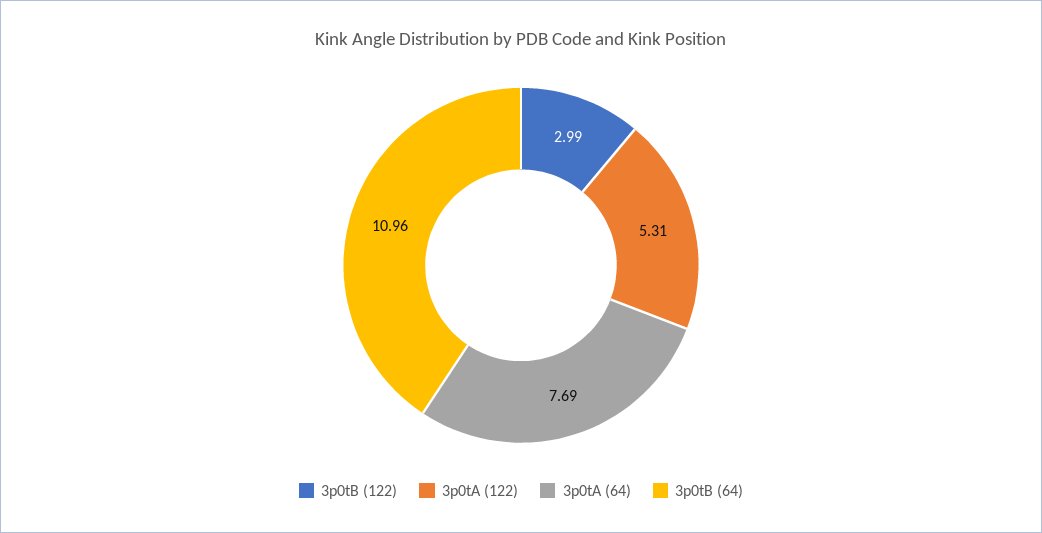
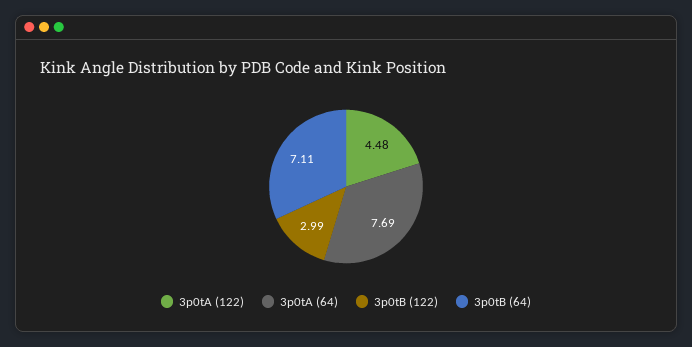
3p0tA (122): 5.31 -> 4.48
3p0tB (64): 10.96 -> 7.11

